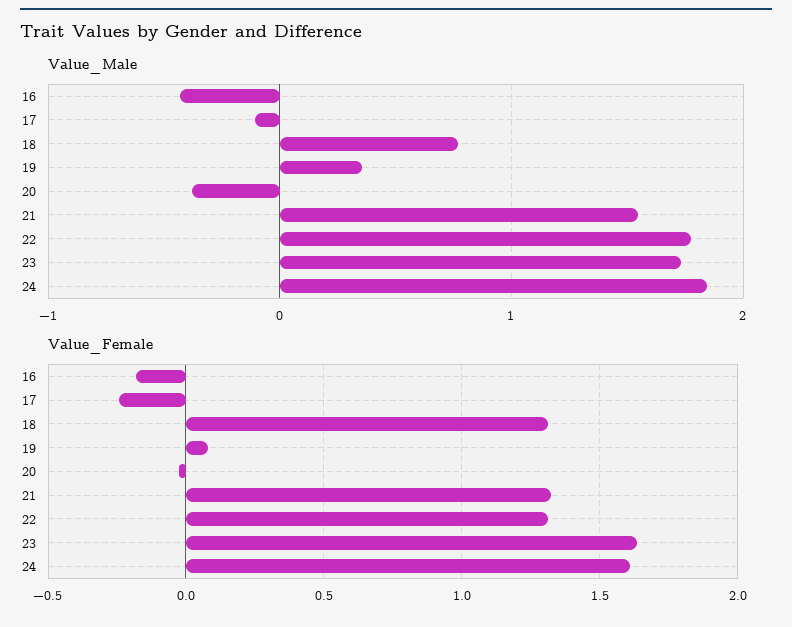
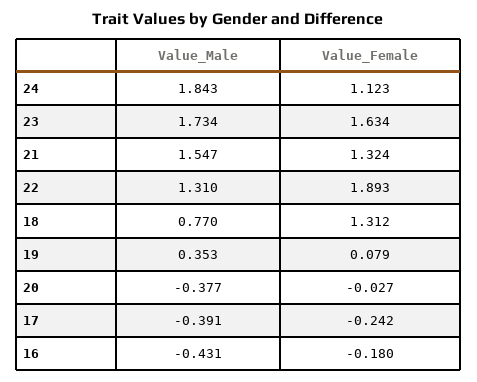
Value_Male, 17: -0.1 -> -0.391
Value_Male, 22: 1.8 -> 1.31
Value_Female, 22: 1.3 -> 1.893
Value_Female, 24: 1.6 -> 1.123

